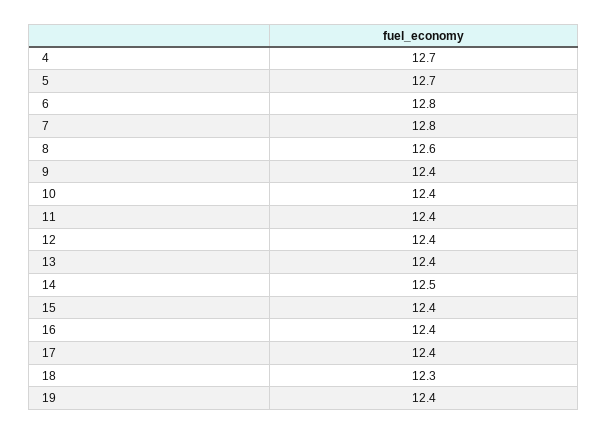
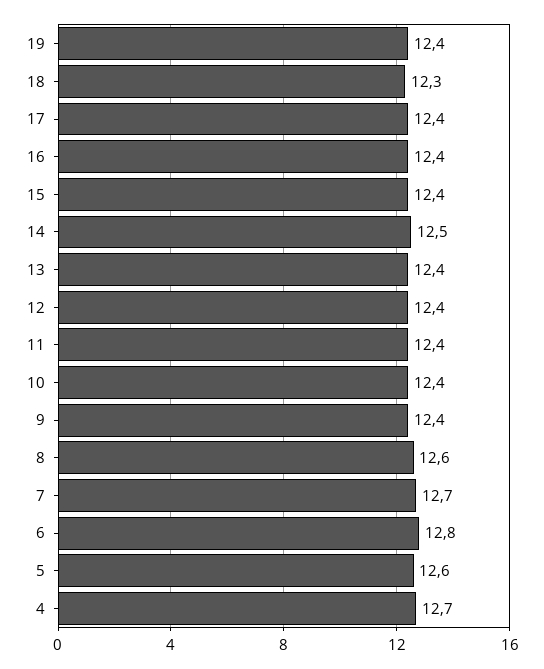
5: 12.7 -> 12.6
7: 12.8 -> 12.7

